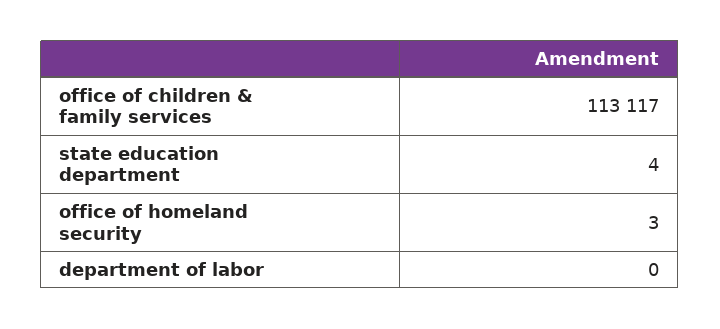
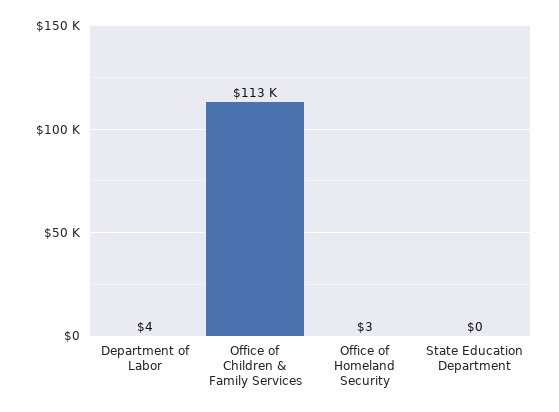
state education department: 4 -> 0
department of labor: 0 -> 4

